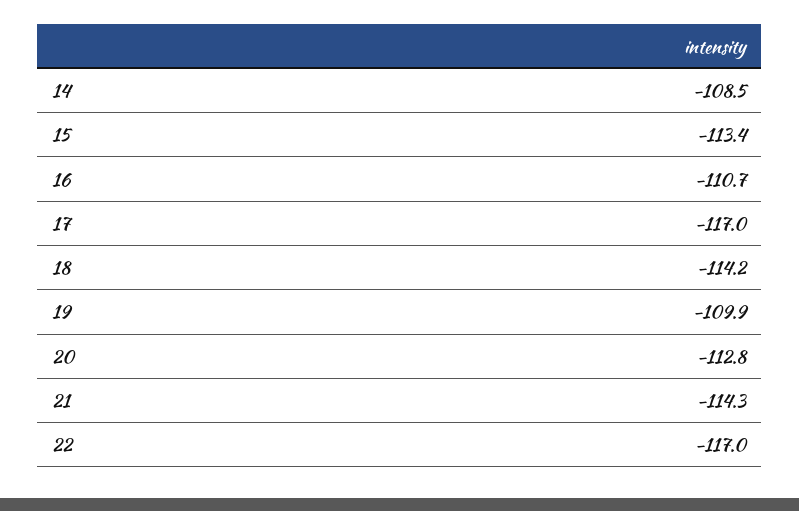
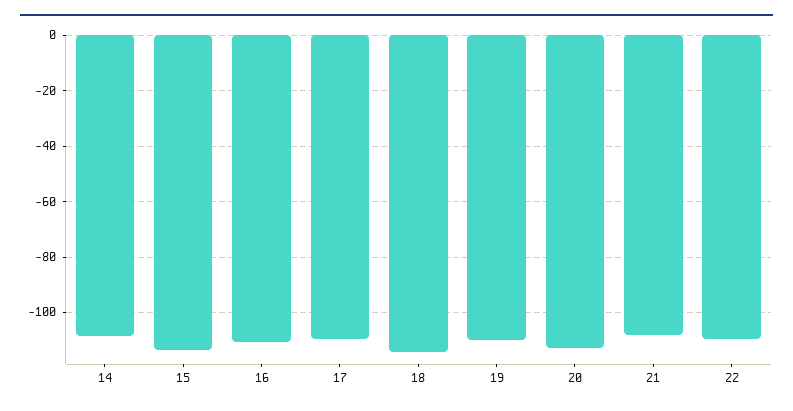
17: -117 -> -110
21: -114.3 -> -107.5
22: -117 -> -110

